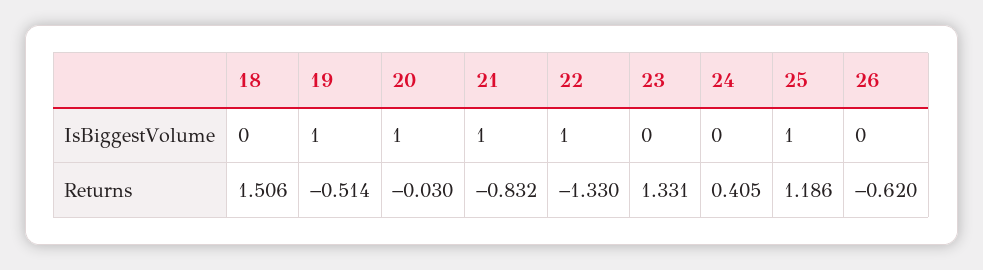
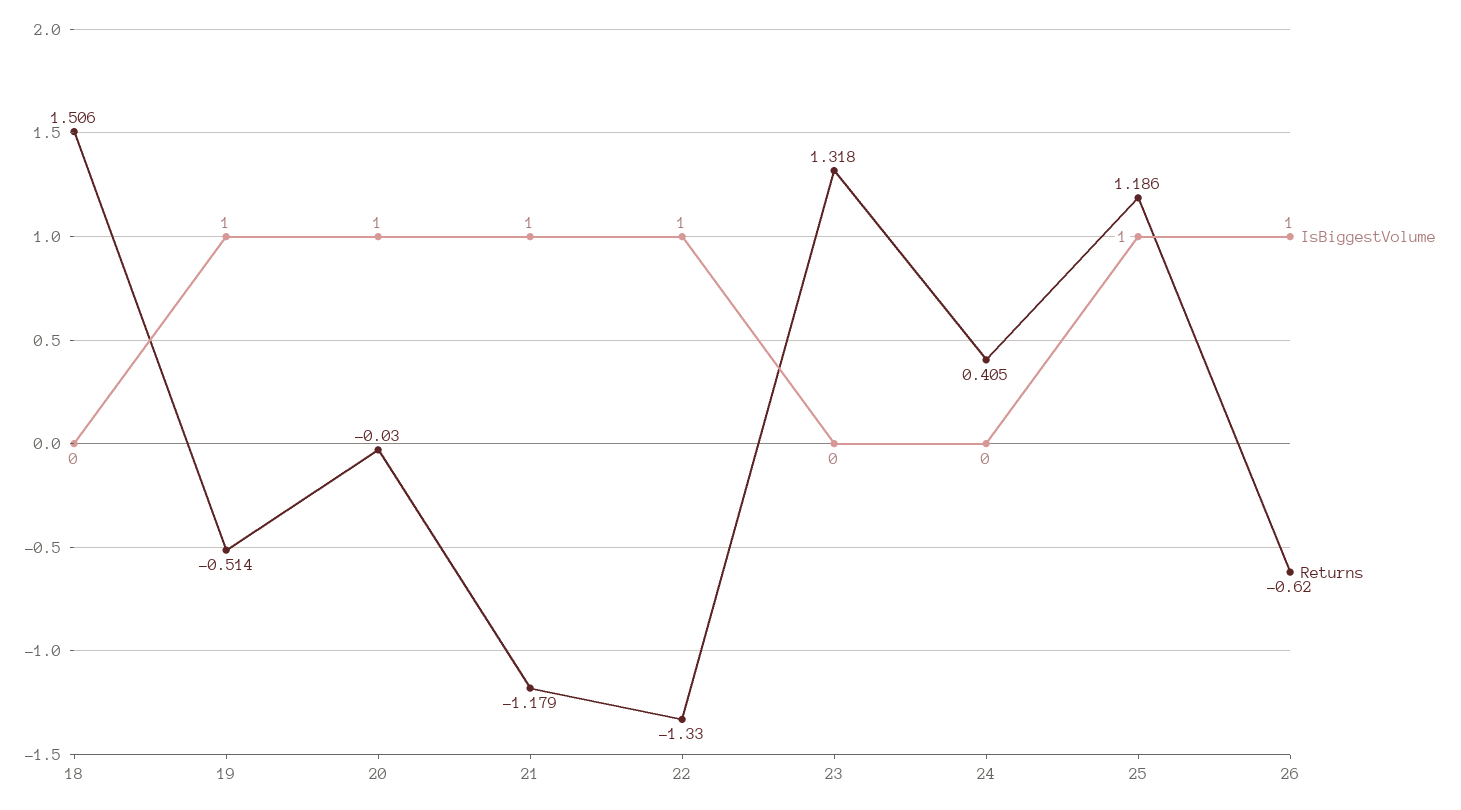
IsBiggestVolume, 26: 0 -> 1
Returns, 21: -0.832 -> -1.179
Returns, 23: 1.331 -> 1.318

